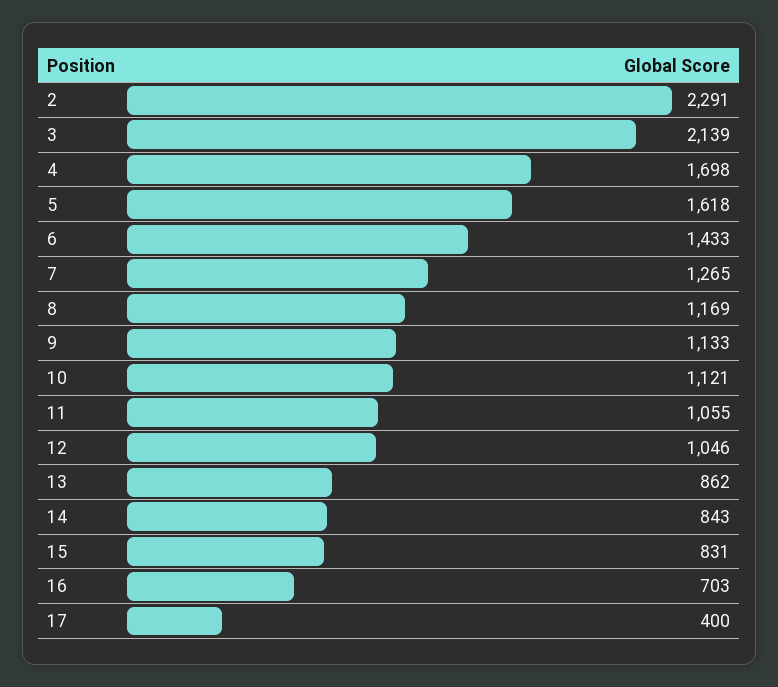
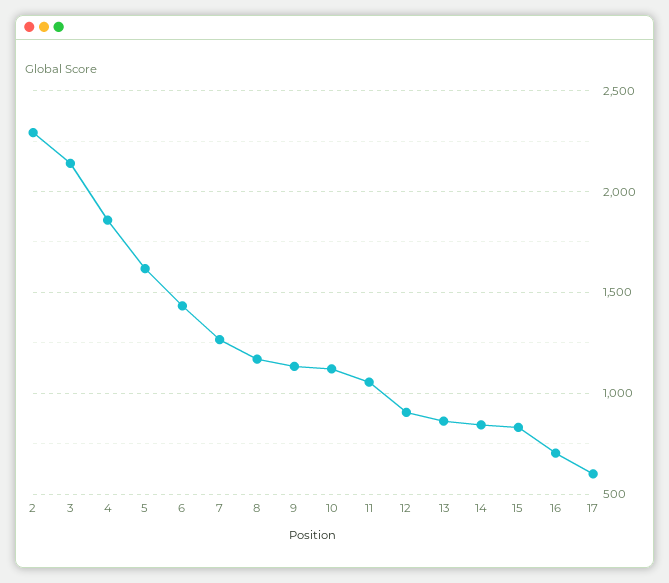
4: 1698 -> 1850
12: 1046 -> 900
17: 400 -> 600

